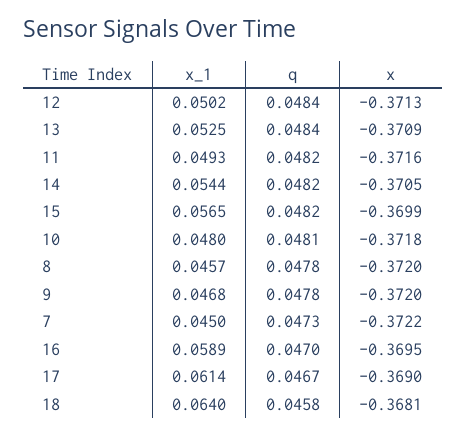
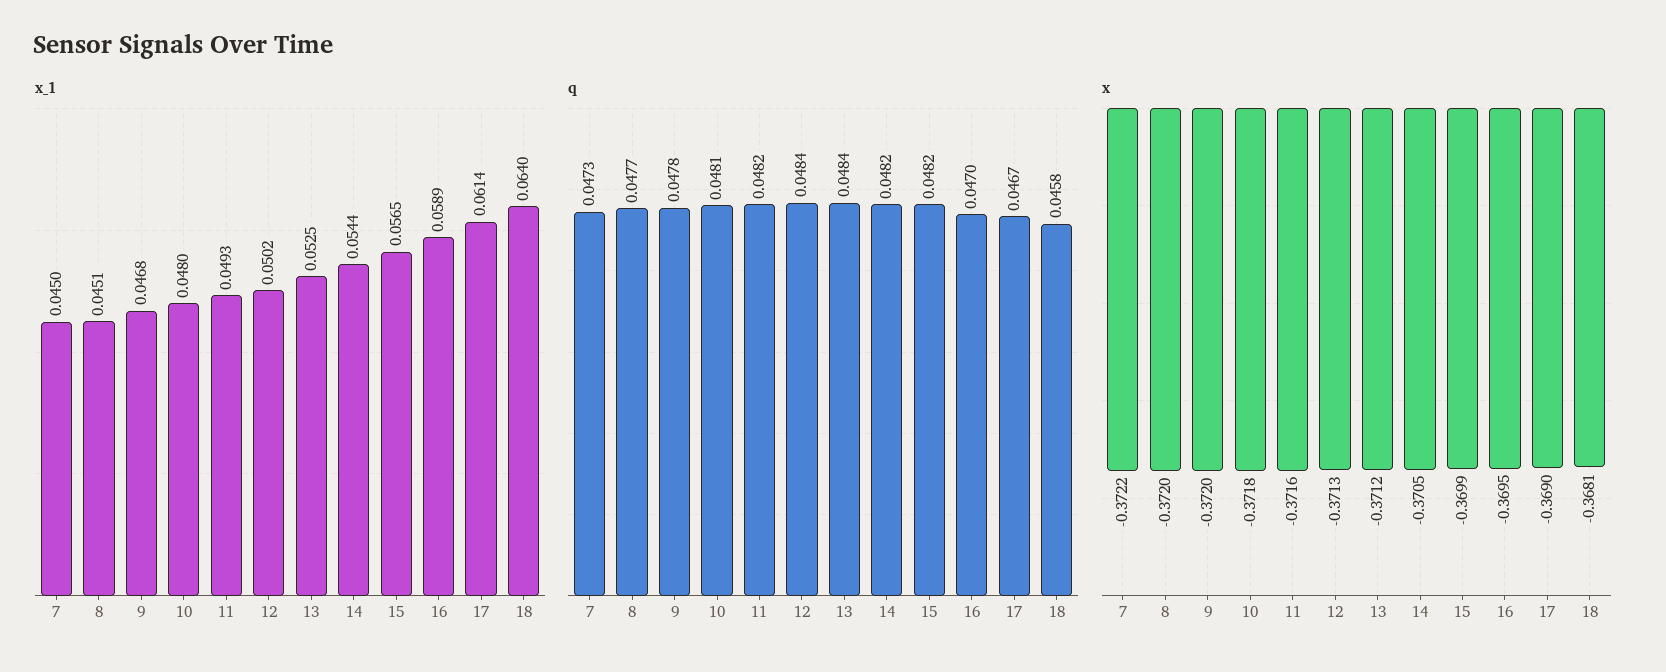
x, 13: -0.3709 -> -0.3712
x_1, 8: 0.0457 -> 0.0451
q, 8: 0.0478 -> 0.0477

